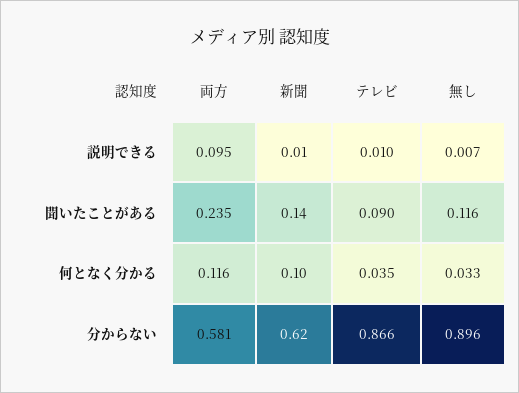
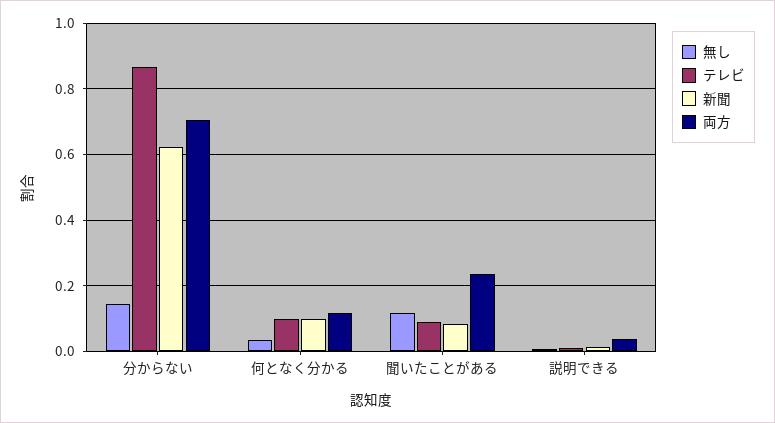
両方, 説明できる: 0.095 -> 0.04
新聞, 聞いたことがある: 0.14 -> 0.08
テレビ, 何となく分かる: 0.035 -> 0.1
両方, 分からない: 0.581 -> 0.7
無し, 分からない: 0.896 -> 0.14

